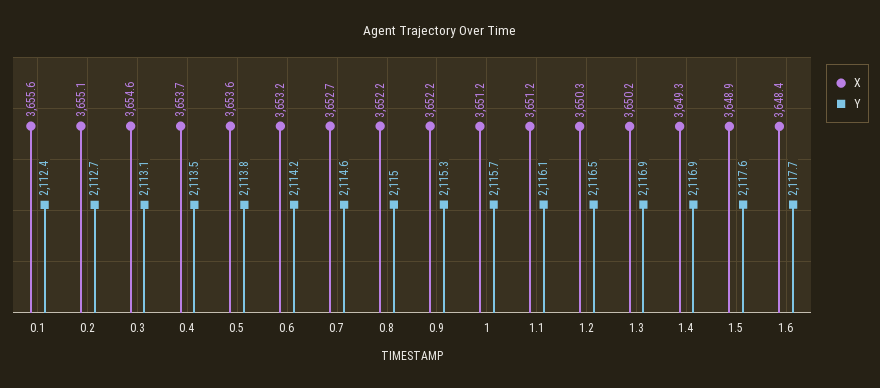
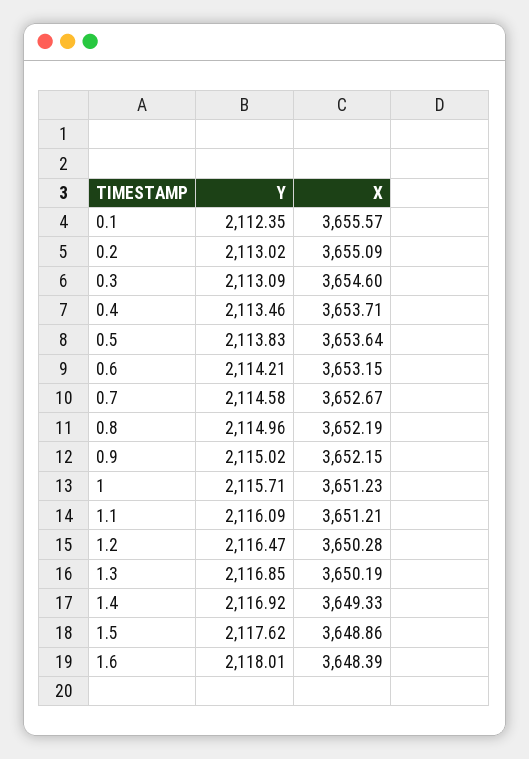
Y, 0.2: 2112.7 -> 2113.02
Y, 0.9: 2115.3 -> 2115.02
Y, 1.6: 2117.7 -> 2118.01

